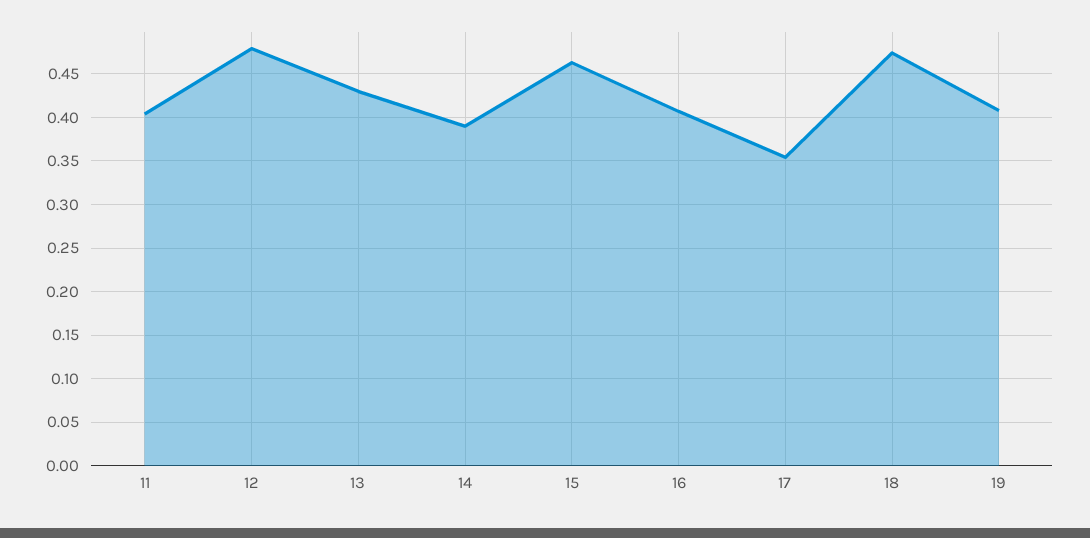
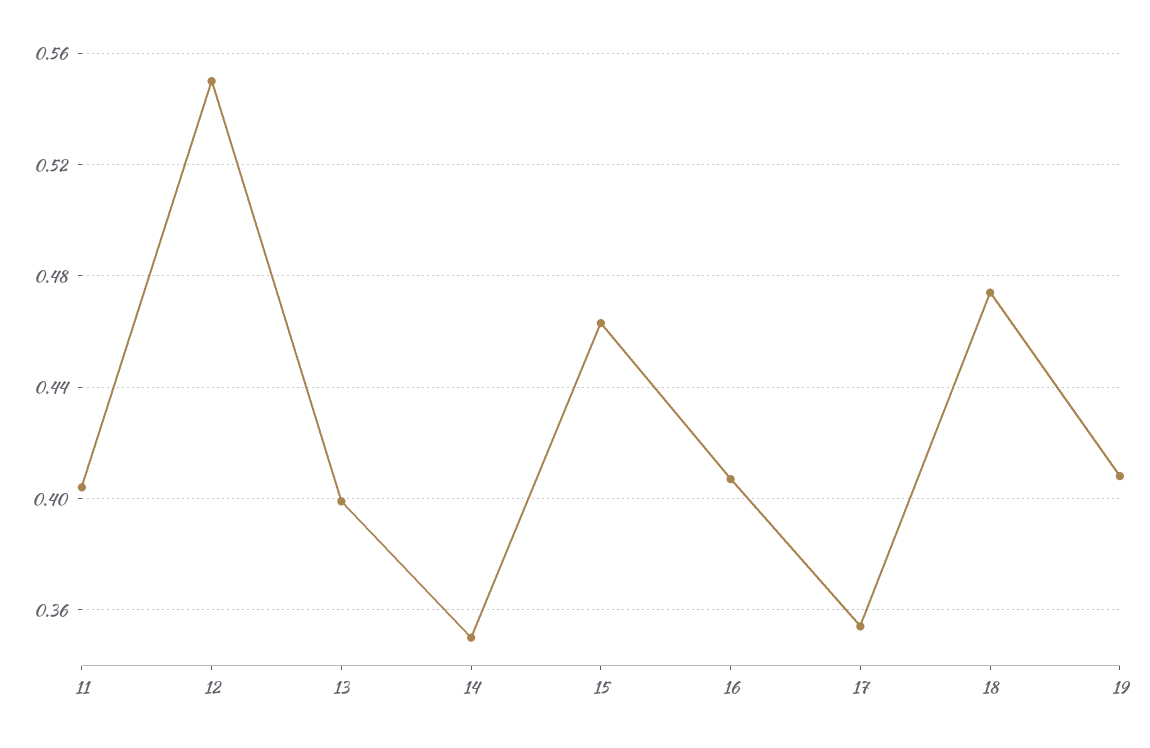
12: 0.48 -> 0.55
13: 0.43 -> 0.4
14: 0.39 -> 0.35

